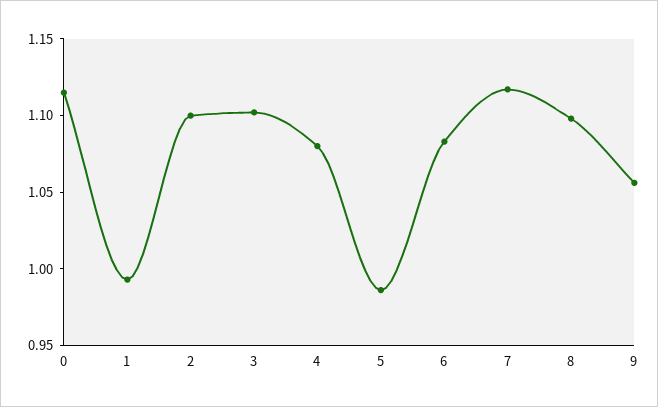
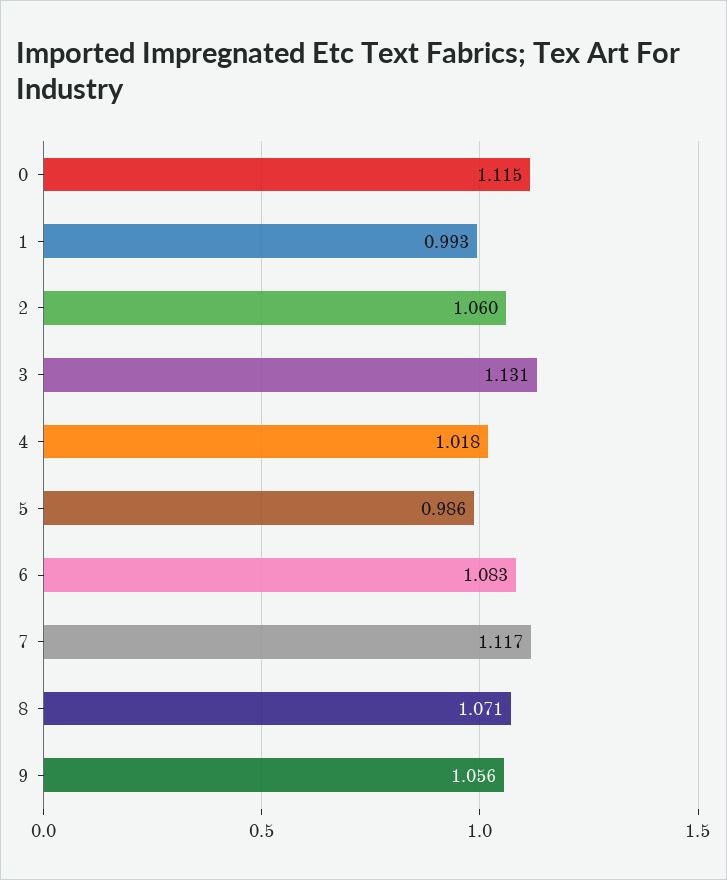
2: 1.1 -> 1.06
3: 1.1 -> 1.131
4: 1.08 -> 1.018
8: 1.1 -> 1.071

